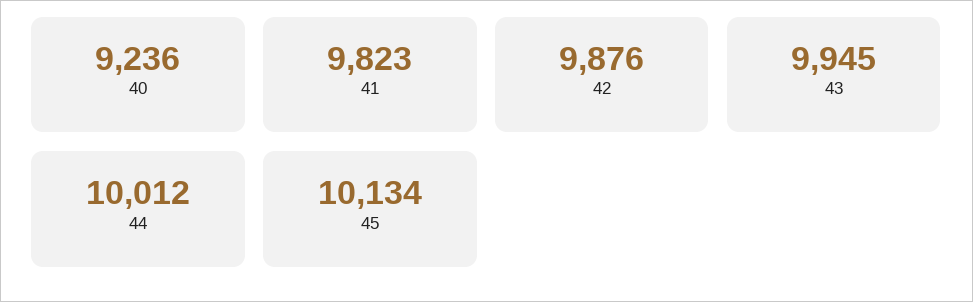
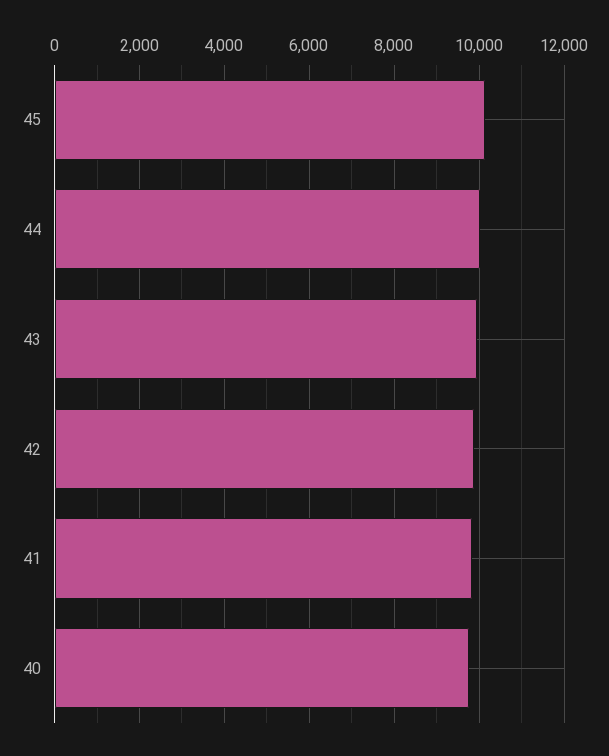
40: 9236 -> 9800

